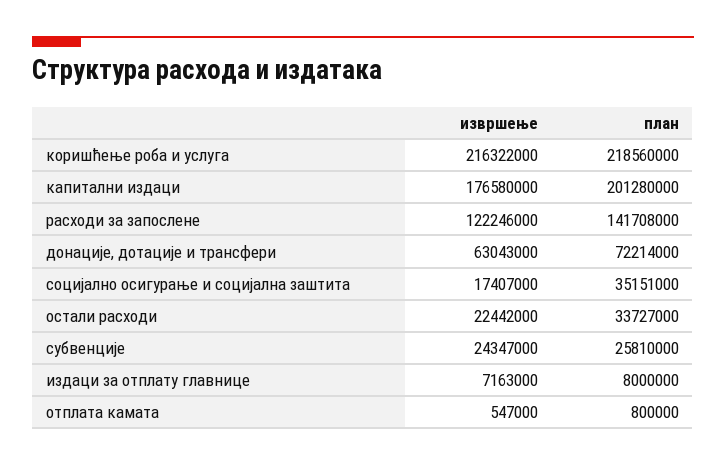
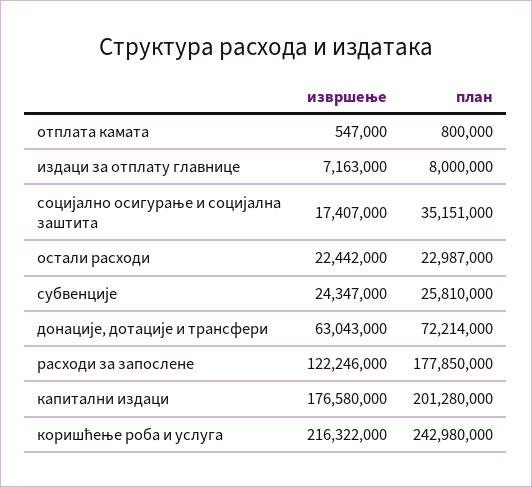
план, коришћење роба и услуга: 218560000 -> 242980000
план, расходи за запослене: 141708000 -> 177850000
план, остали расходи: 33727000 -> 22987000

